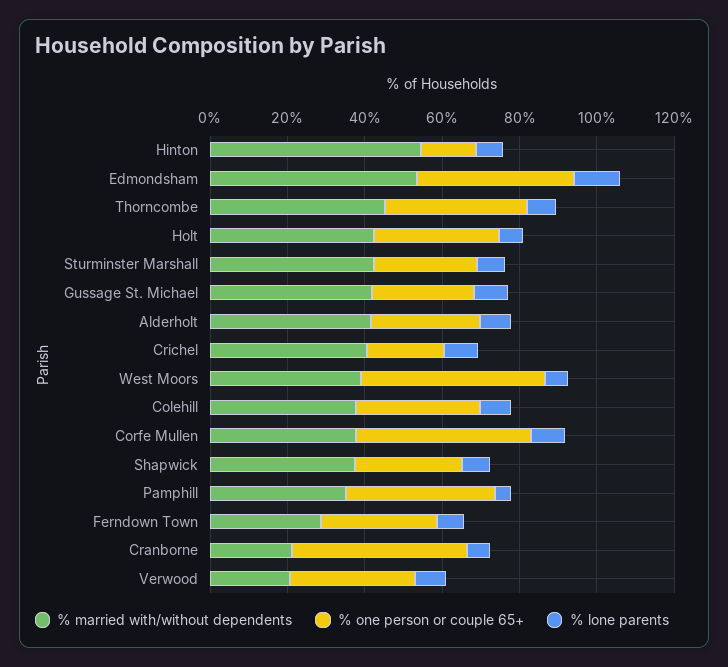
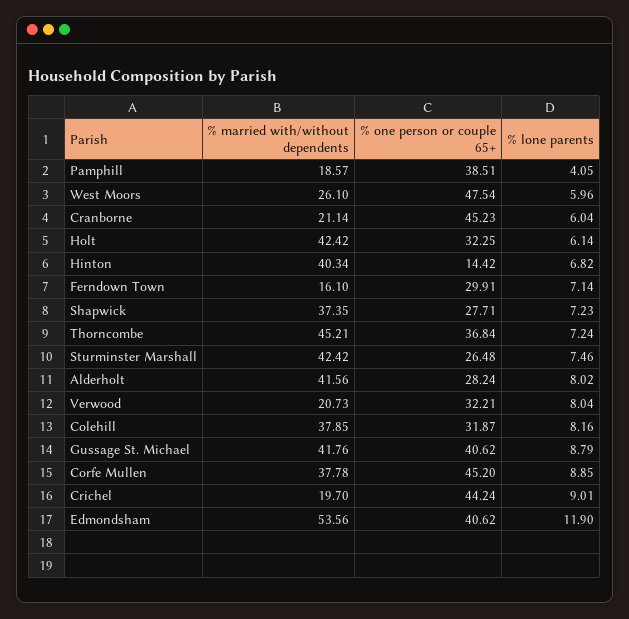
% married with/without dependents, Hinton: 55 -> 40.34
% one person or couple 65+, Gussage St. Michael: 25 -> 40.62
% married with/without dependents, Crichel: 40 -> 19.7
% one person or couple 65+, Crichel: 20 -> 44.24
% married with/without dependents, West Moors: 40 -> 26.1
% married with/without dependents, Pamphill: 35 -> 18.57
% married with/without dependents, Ferndown Town: 30 -> 16.1

